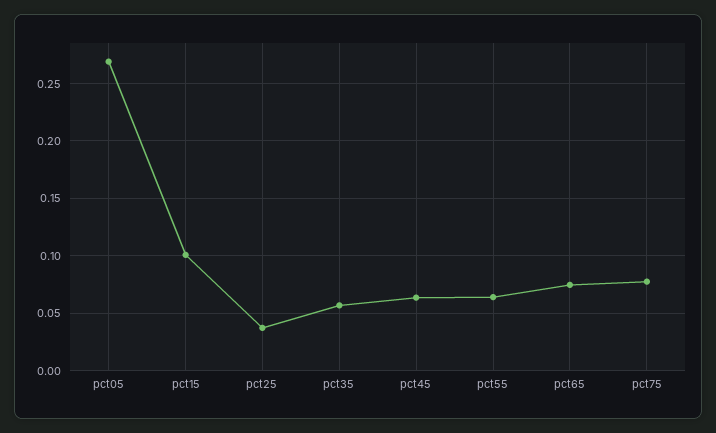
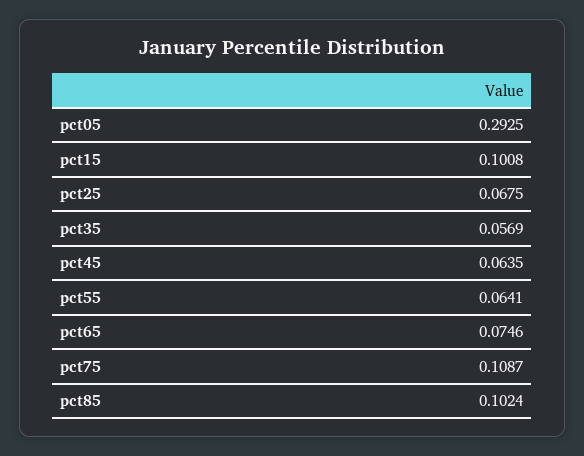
pct05: 0.27 -> 0.2925
pct25: 0.04 -> 0.0675
pct75: 0.08 -> 0.1087
pct85: none -> 0.1024

